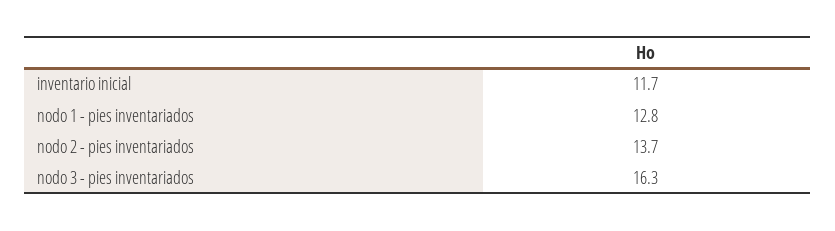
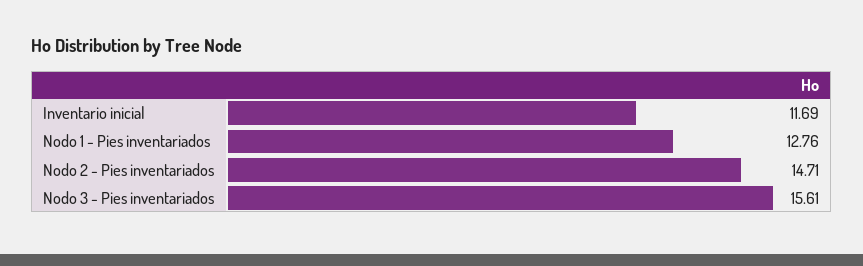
nodo 2 - pies inventariados: 13.7 -> 14.71
nodo 3 - pies inventariados: 16.3 -> 15.61

